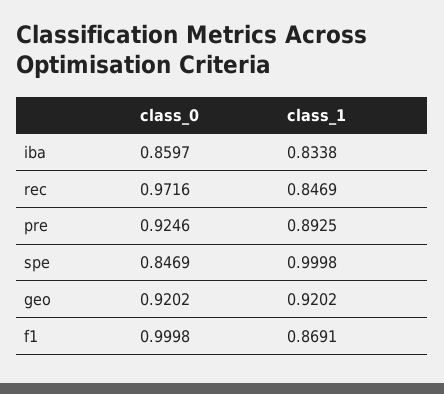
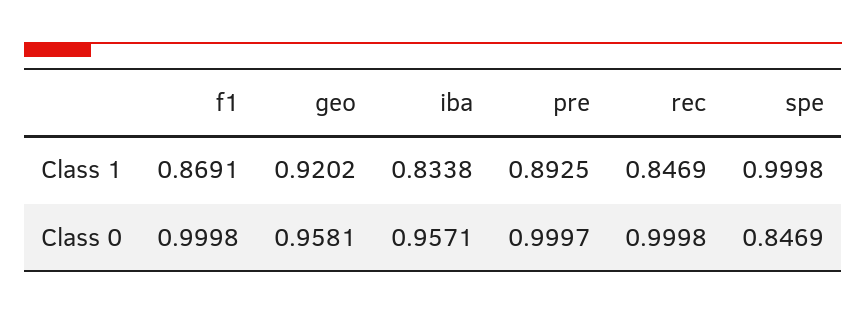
class_0, iba: 0.8597 -> 0.9571
class_0, rec: 0.9716 -> 0.9998
class_0, pre: 0.9246 -> 0.9997
class_0, geo: 0.9202 -> 0.9581

